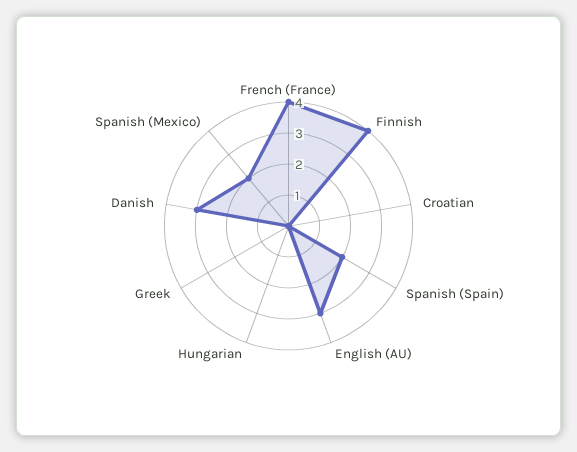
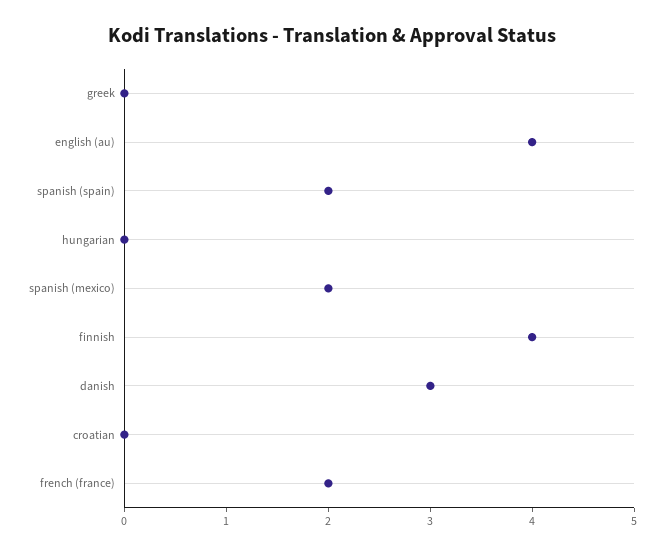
French (France): 4 -> 2
English (AU): 3 -> 4

